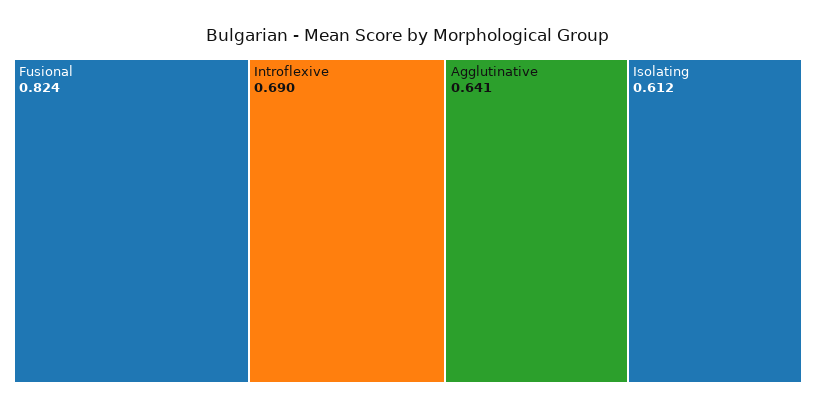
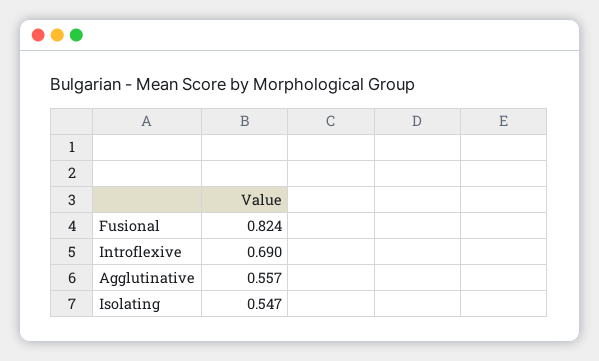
Agglutinative: 0.641 -> 0.557
Isolating: 0.612 -> 0.547

